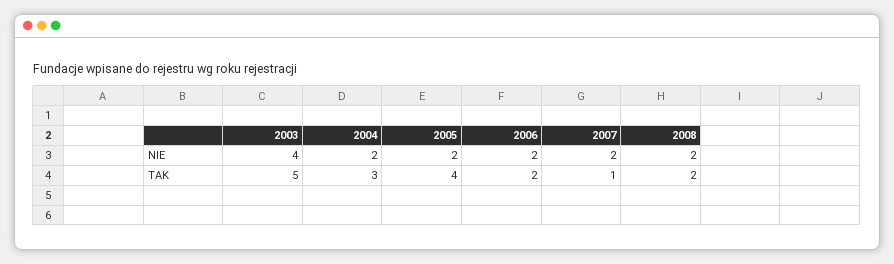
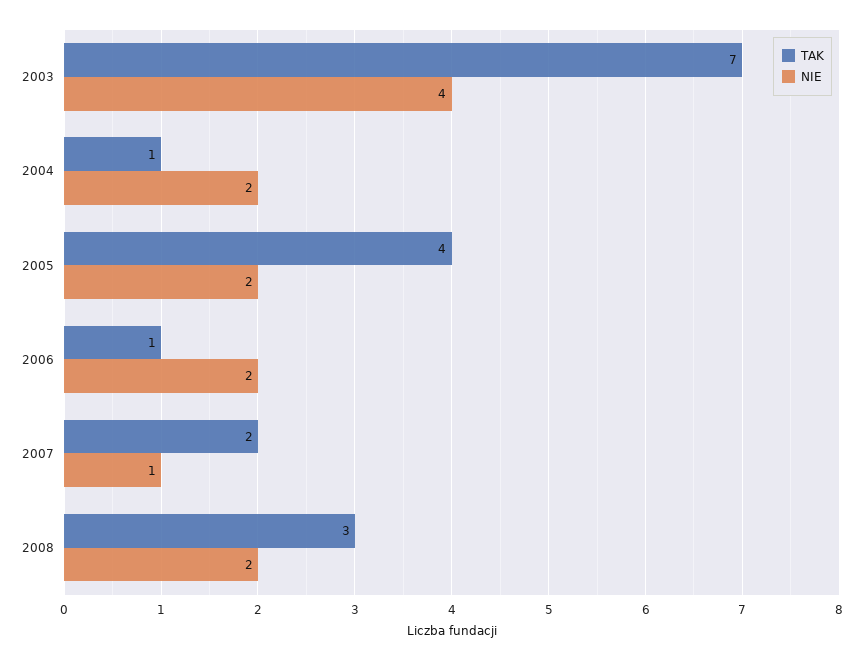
NIE, 2007: 2 -> 1
TAK, 2003: 5 -> 7
TAK, 2004: 3 -> 1
TAK, 2006: 2 -> 1
TAK, 2007: 1 -> 2
TAK, 2008: 2 -> 3

